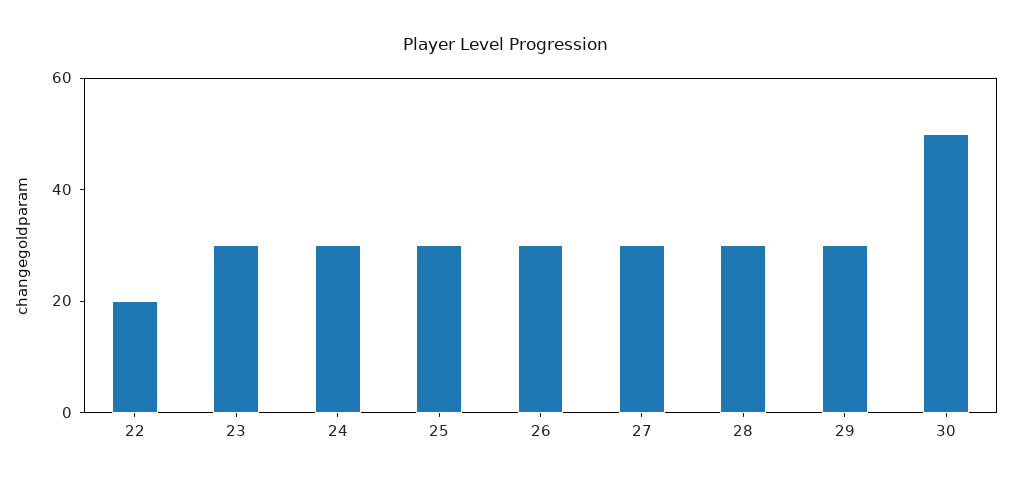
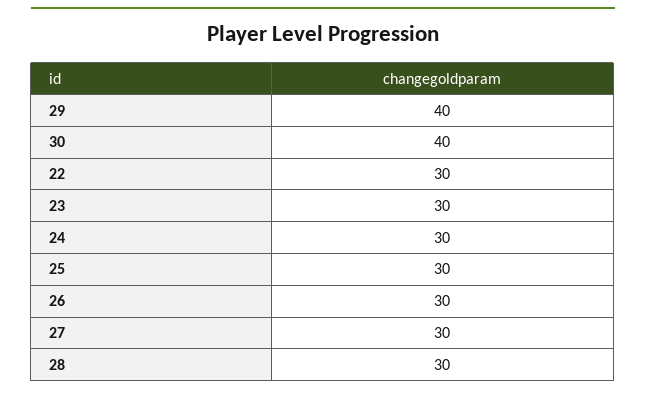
22: 20 -> 30
29: 30 -> 40
30: 50 -> 40

